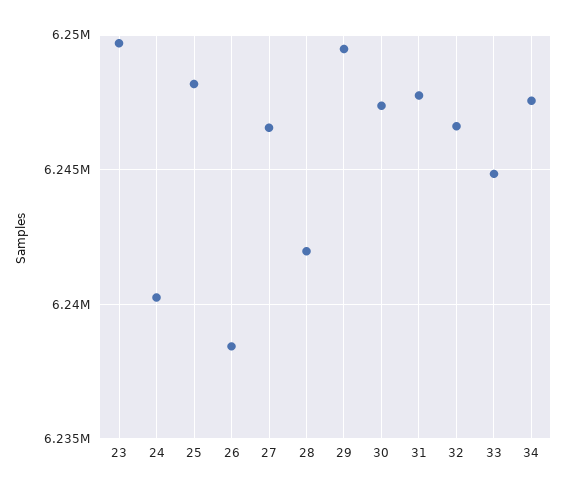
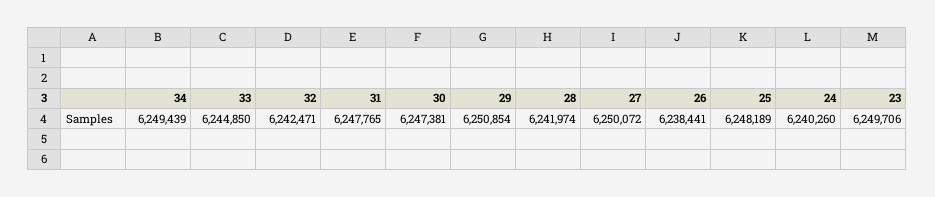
27: 6246500 -> 6250072
29: 6249500 -> 6250854
32: 6246500 -> 6242471
34: 6247500 -> 6249439

